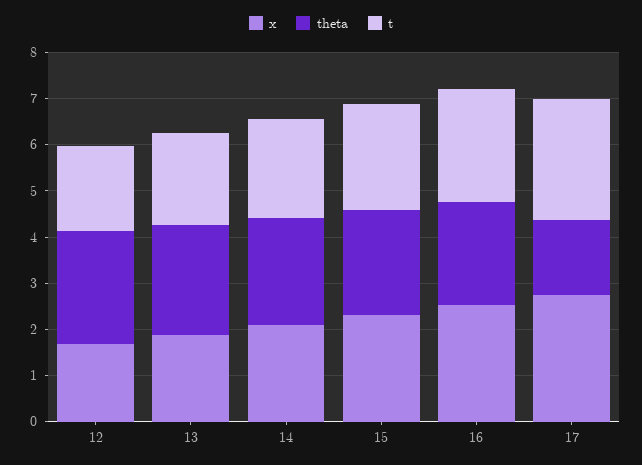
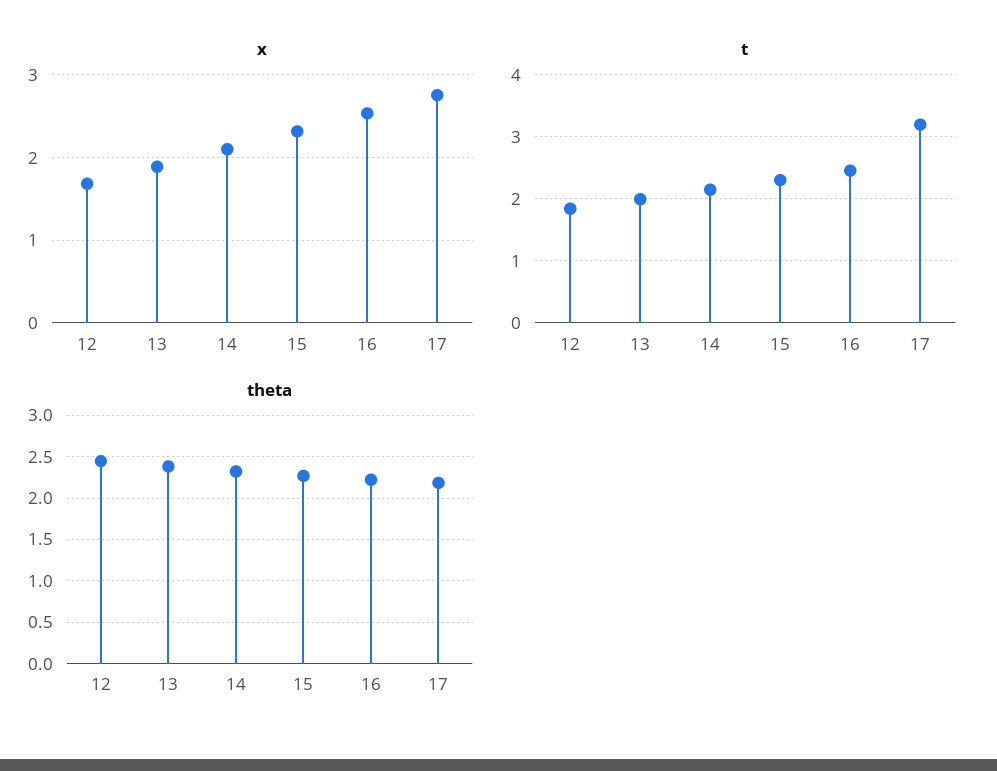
theta, 17: 1.6 -> 2.2
t, 17: 2.6 -> 3.2

